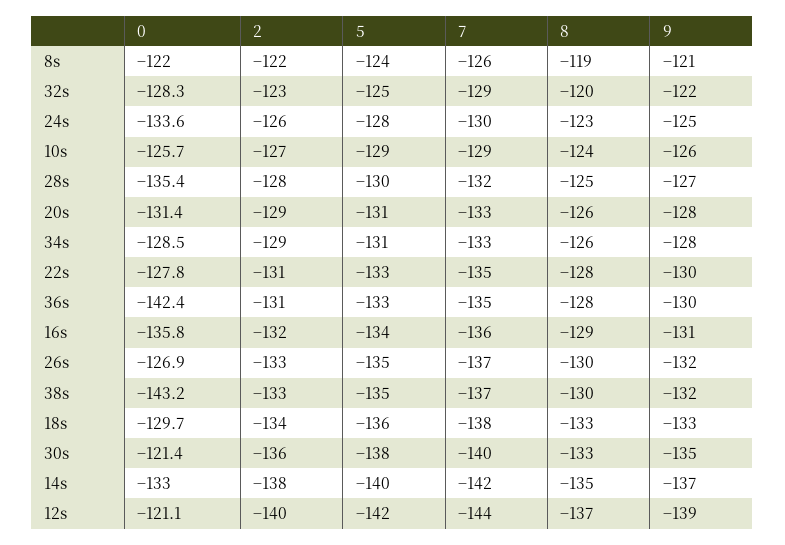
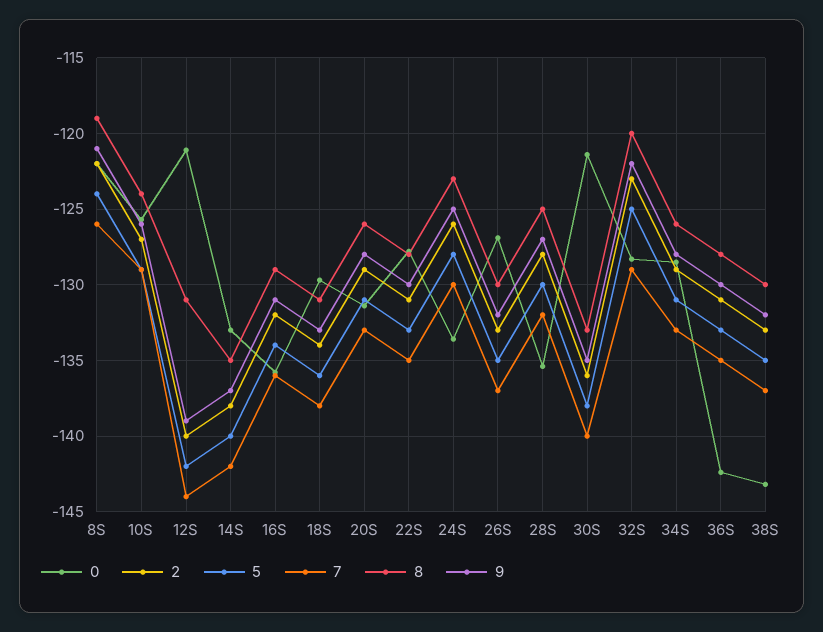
8, 18s: -133 -> -131
8, 12s: -137 -> -131

